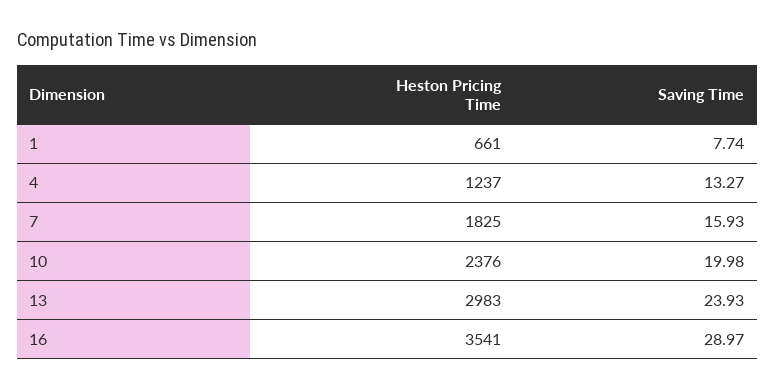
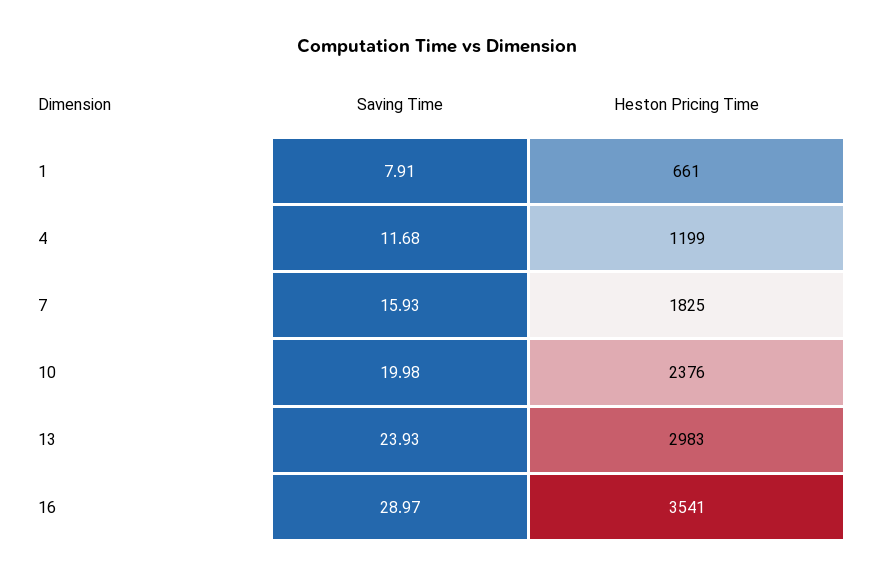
Saving Time, 1: 7.74 -> 7.91
Heston Pricing Time, 4: 1237 -> 1199
Saving Time, 4: 13.27 -> 11.68

